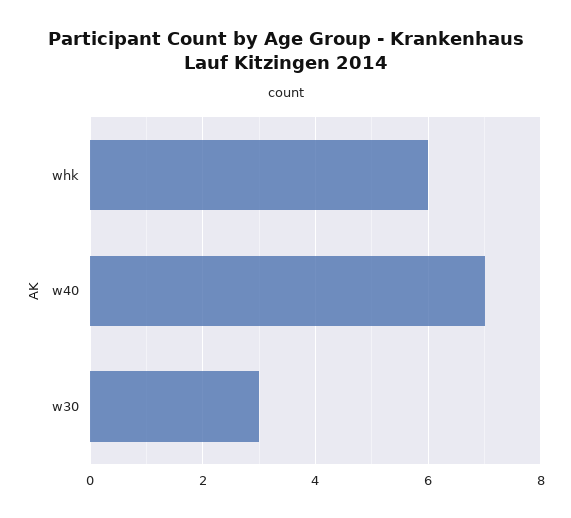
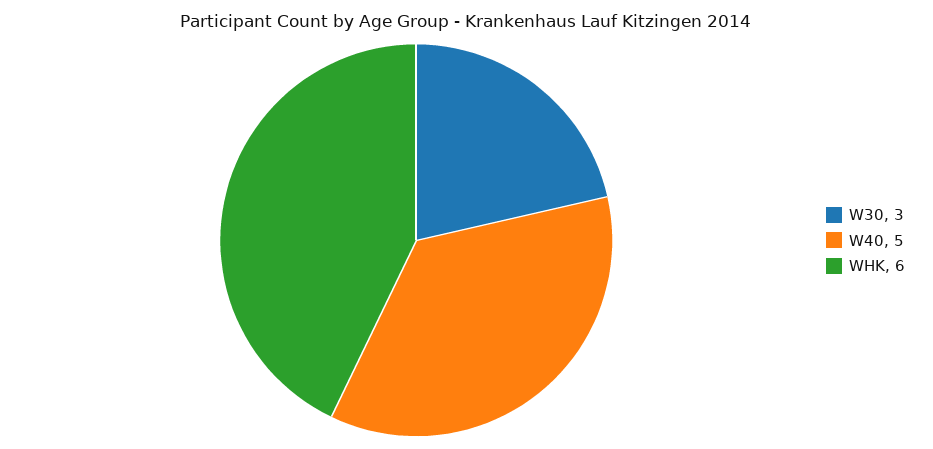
w40: 7 -> 5

